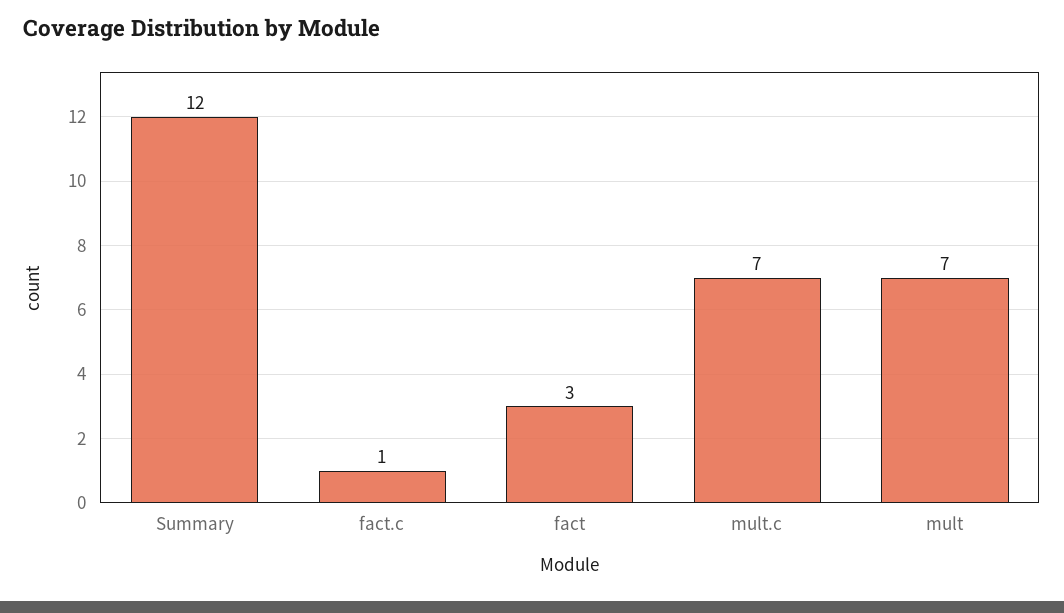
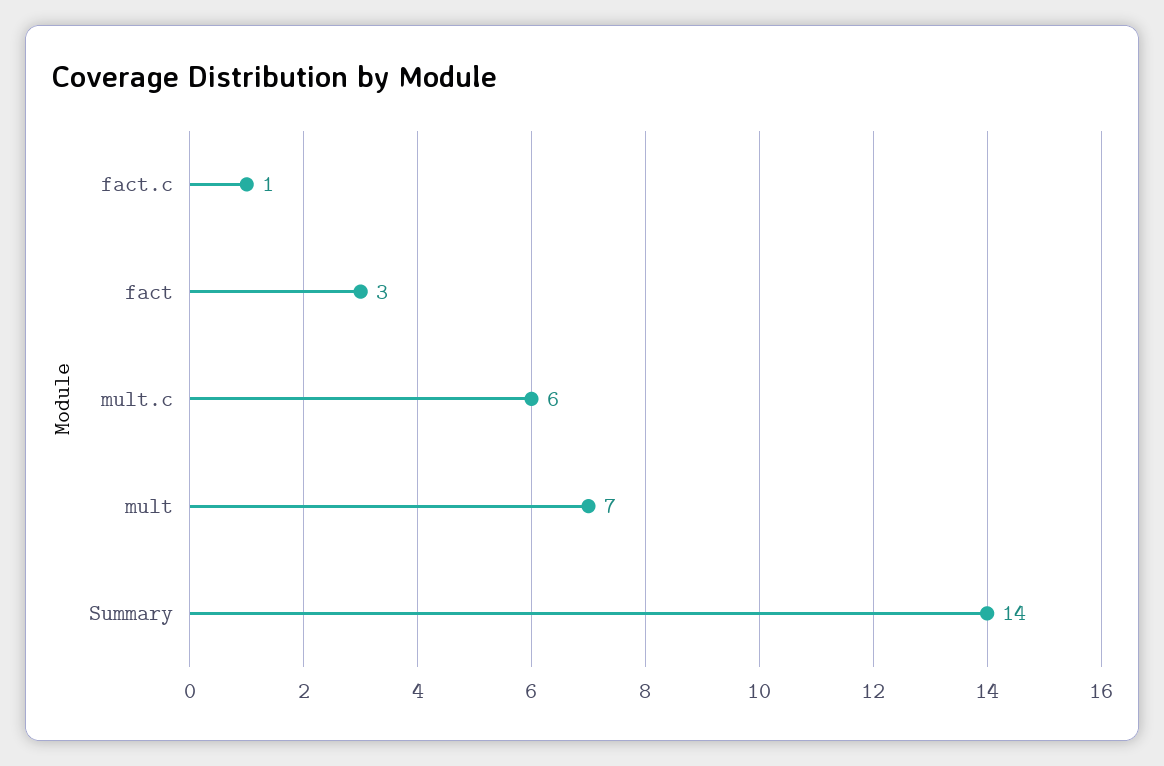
Summary: 12 -> 14
mult.c: 7 -> 6

